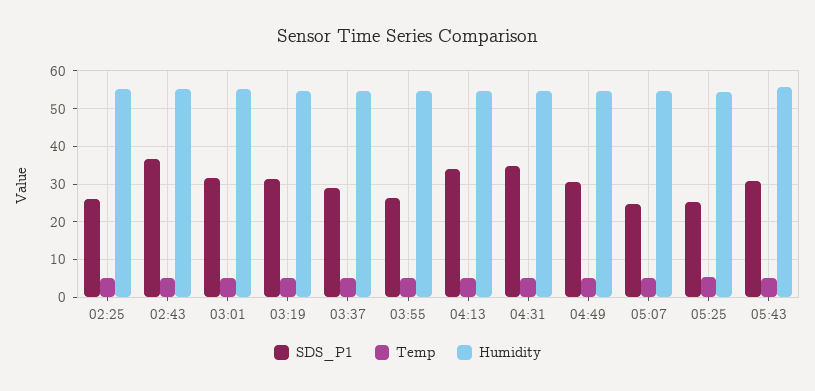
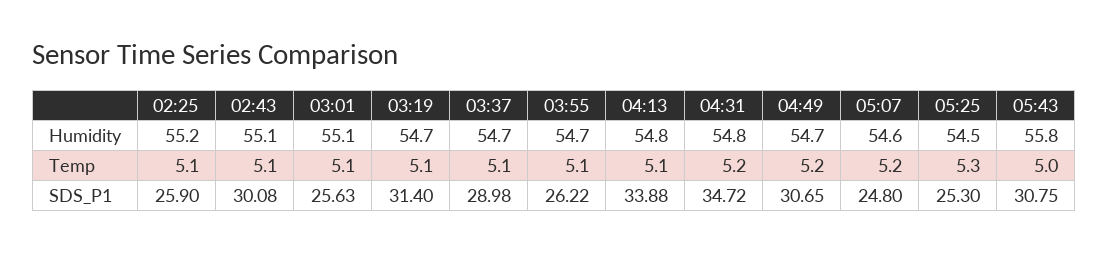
SDS_P1, 02:43: 36 -> 30.08
SDS_P1, 03:01: 32 -> 25.63

